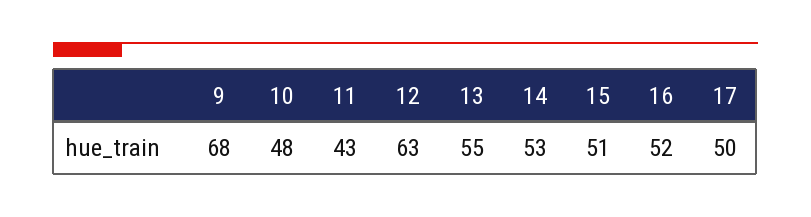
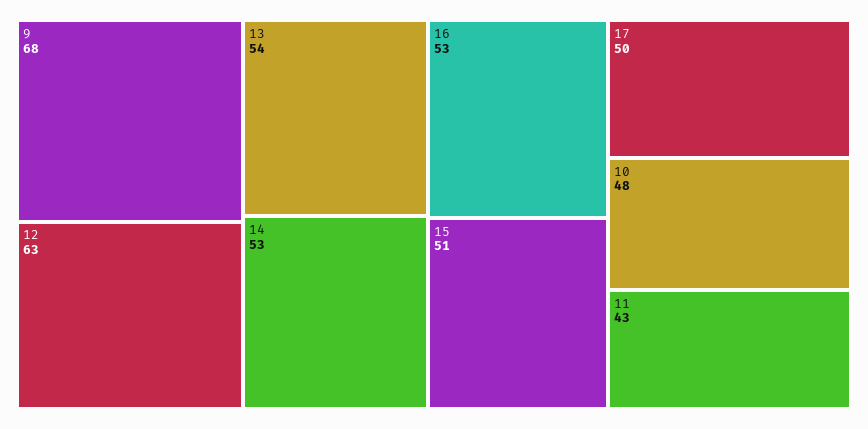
13: 55 -> 54
16: 52 -> 53

